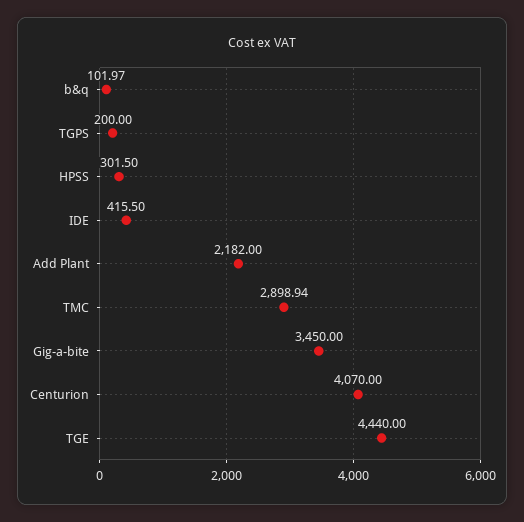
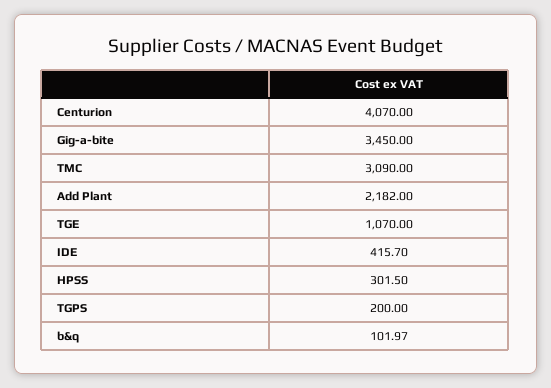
IDE: 415.5 -> 415.7
TMC: 2898.94 -> 3090
TGE: 4440 -> 1070

